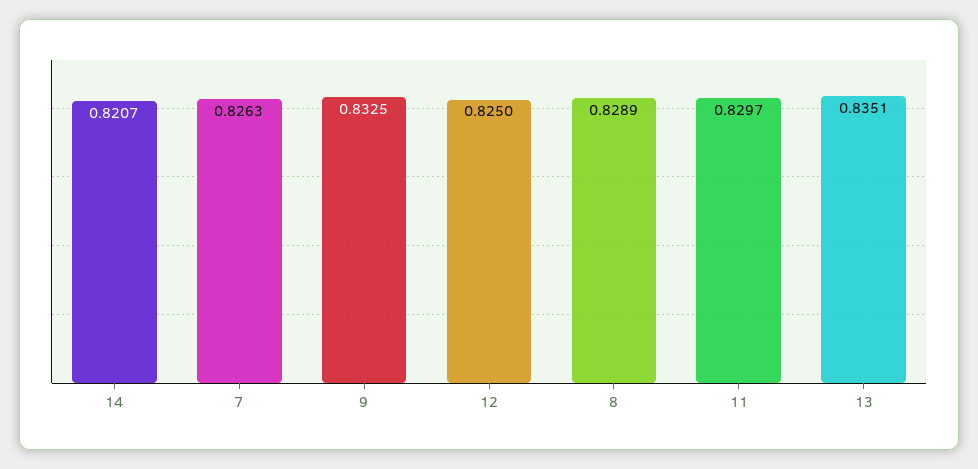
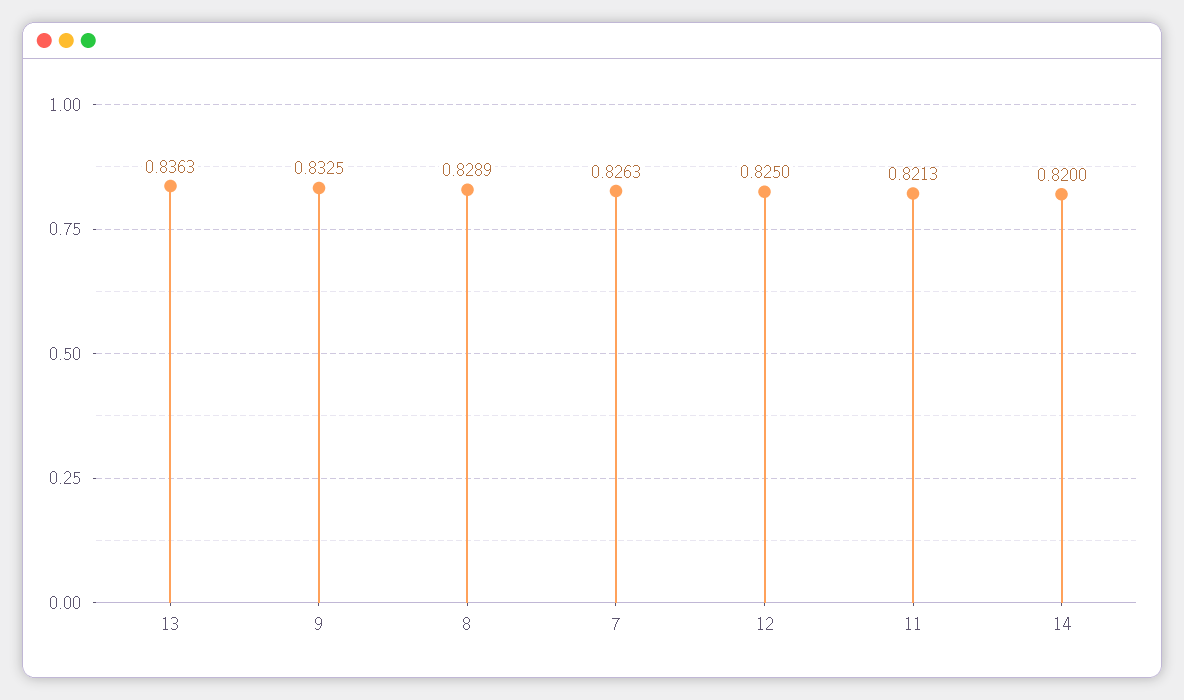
14: 0.8207 -> 0.82
11: 0.8297 -> 0.8213
13: 0.8351 -> 0.8363

